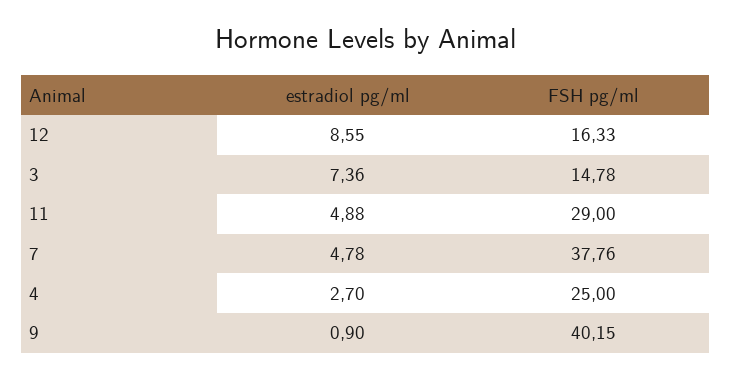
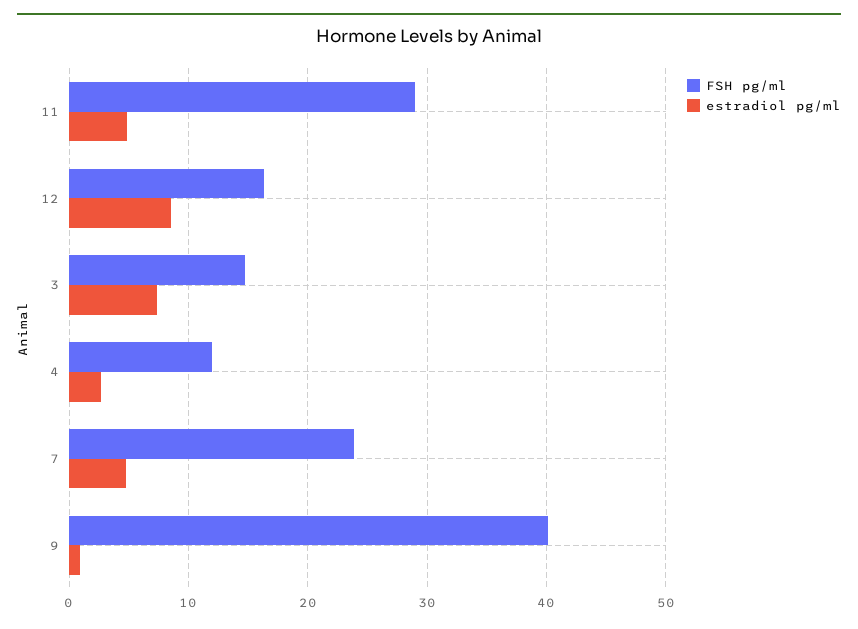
FSH pg/ml, 7: 37.76 -> 24
FSH pg/ml, 4: 25 -> 12

